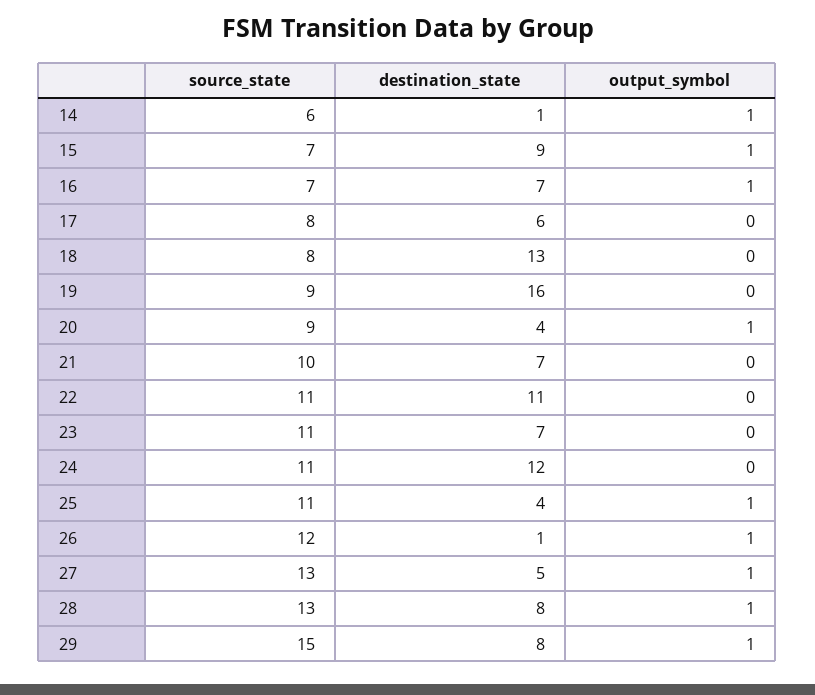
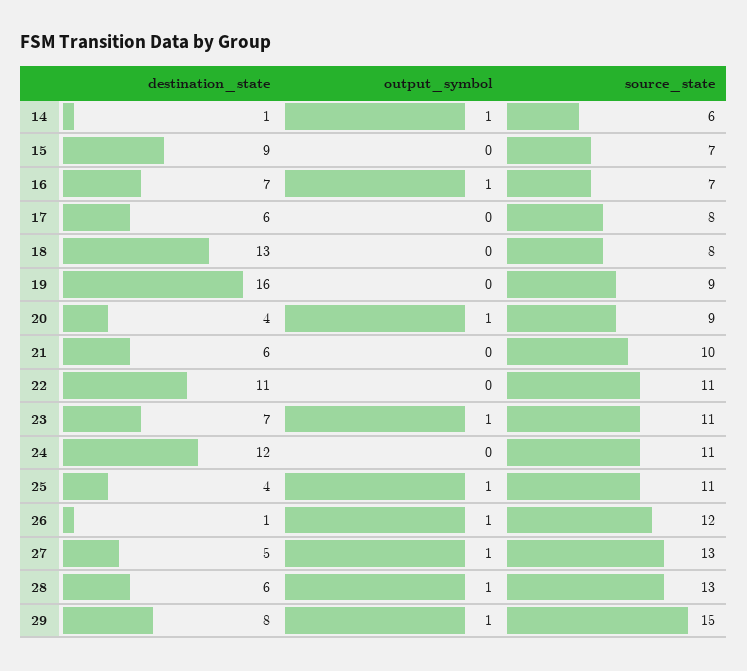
output_symbol, 15: 1 -> 0
destination_state, 21: 7 -> 6
output_symbol, 23: 0 -> 1
destination_state, 28: 8 -> 6

